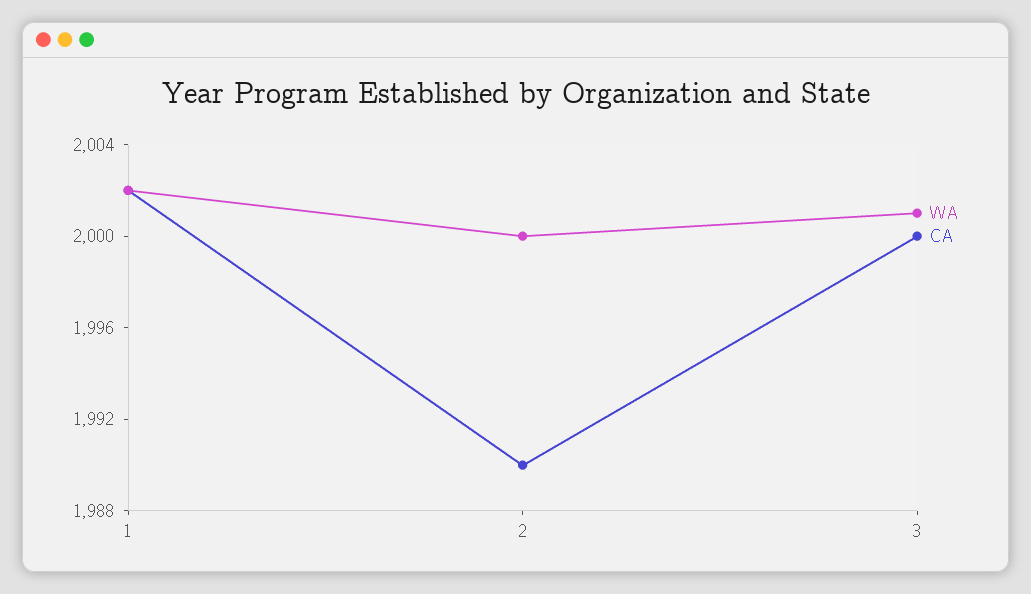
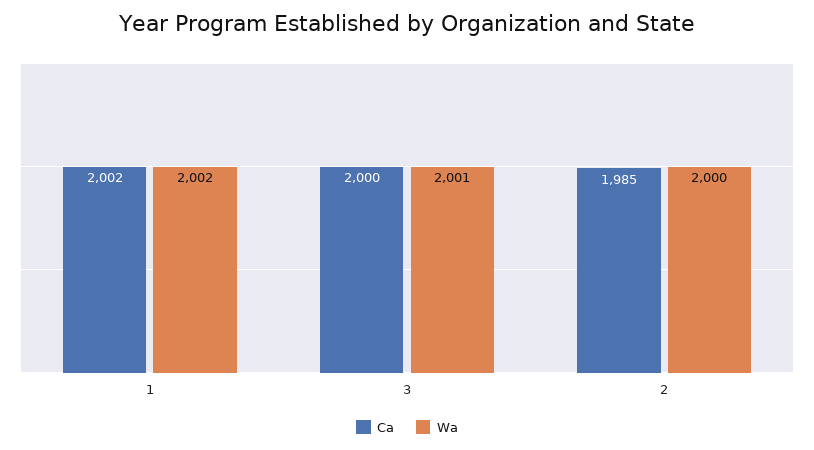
CA, 2: 1990 -> 1985

